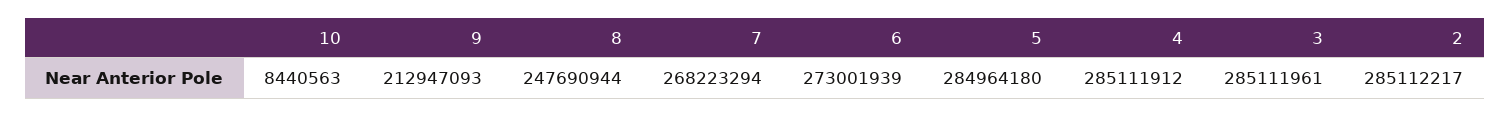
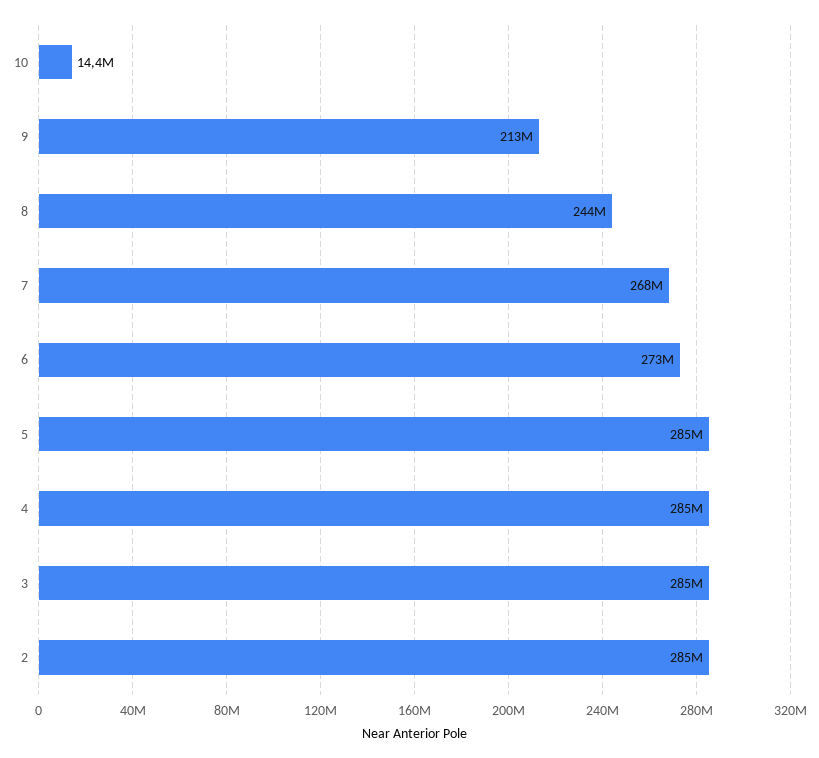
10: 8440563 -> 14400000
8: 247690944 -> 244000000

